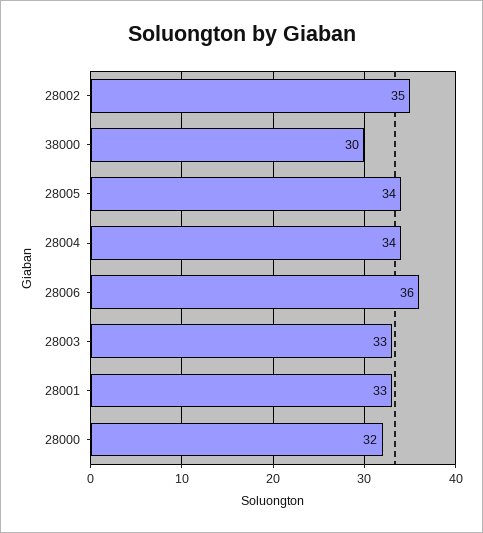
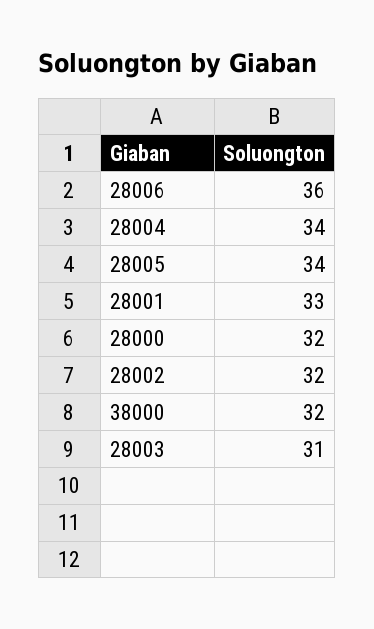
28002: 35 -> 32
38000: 30 -> 32
28003: 33 -> 31

